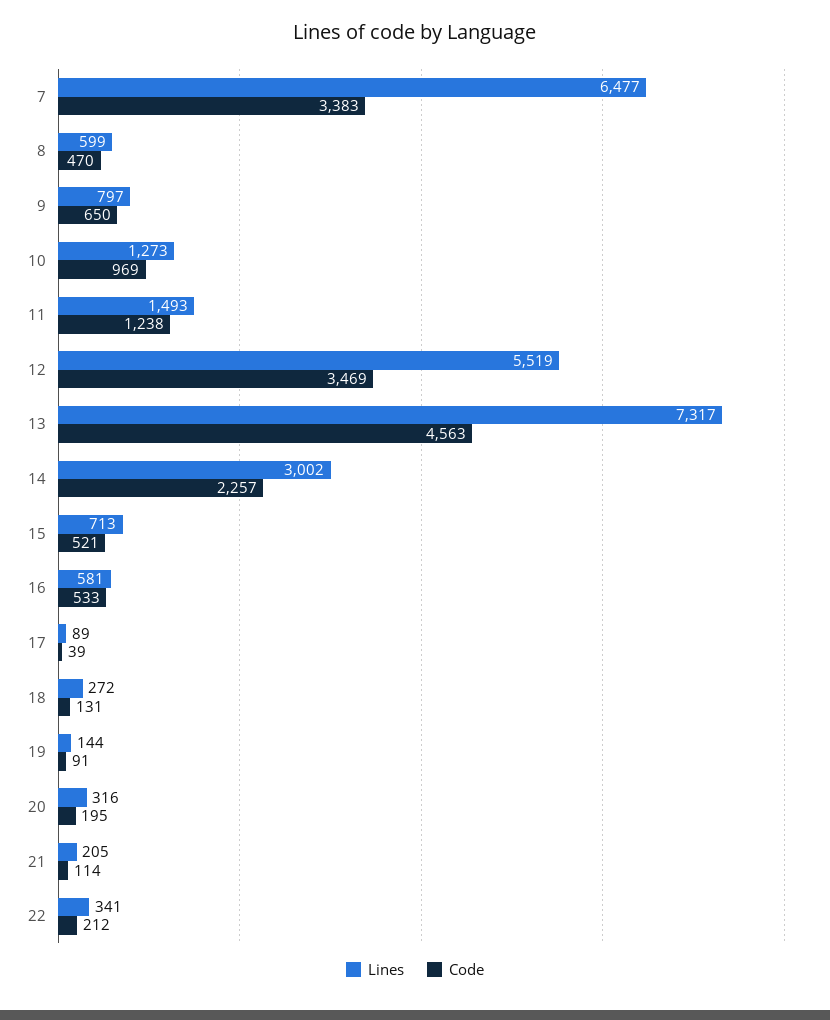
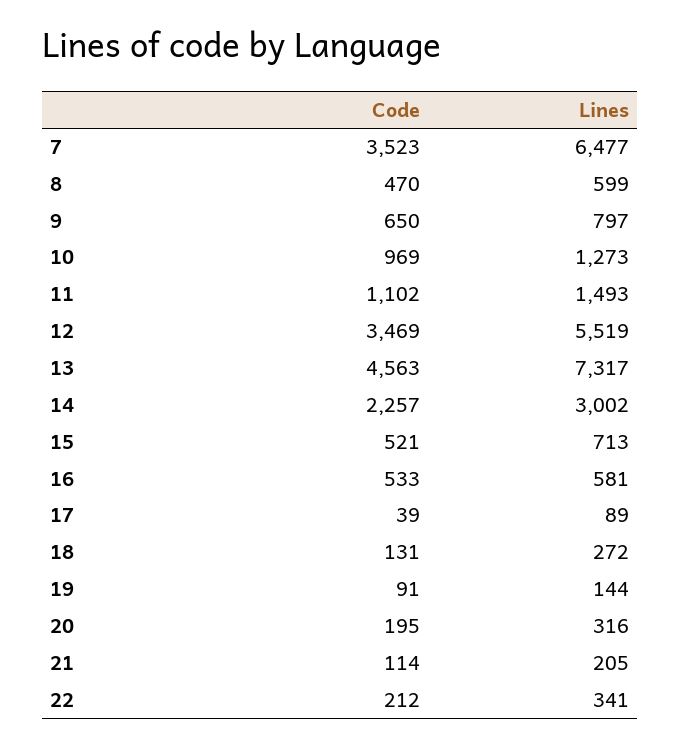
Code, 7: 3383 -> 3523
Code, 11: 1238 -> 1102

